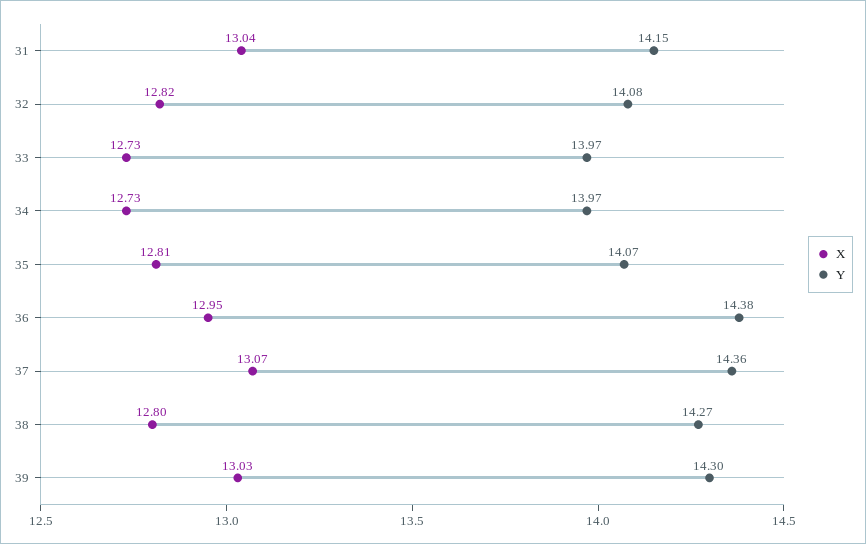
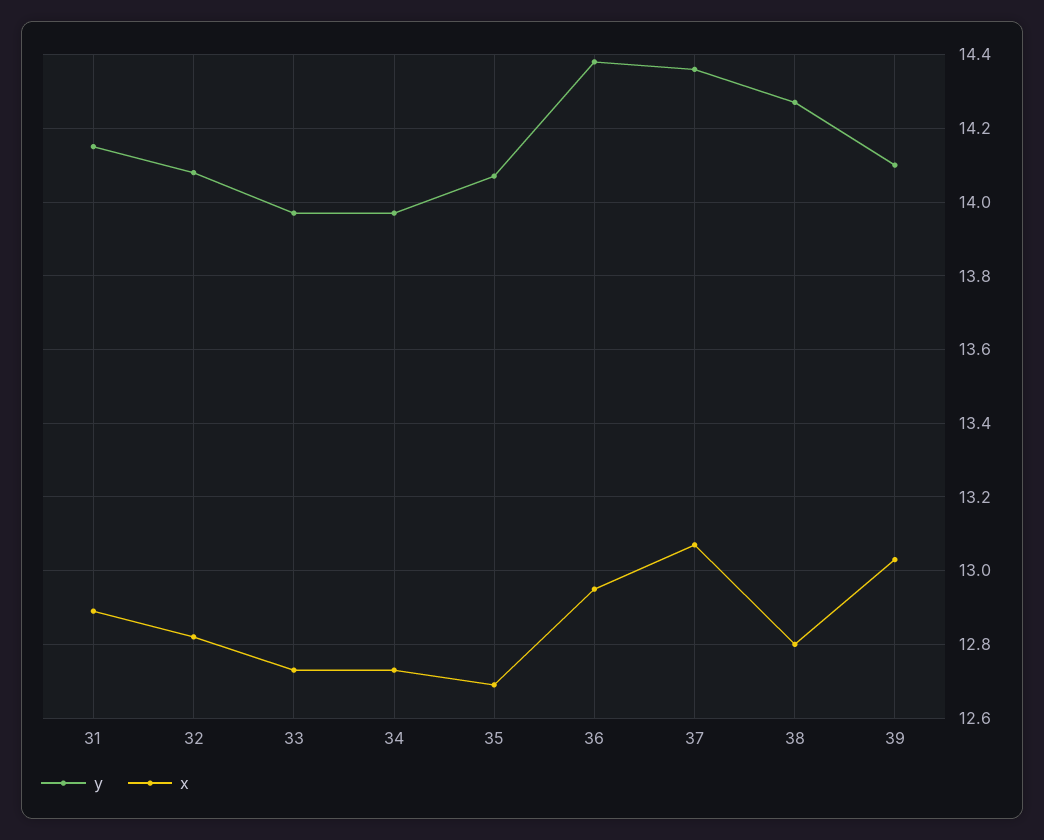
X, 31: 13.04 -> 12.9
X, 35: 12.81 -> 12.7
Y, 39: 14.3 -> 14.1

